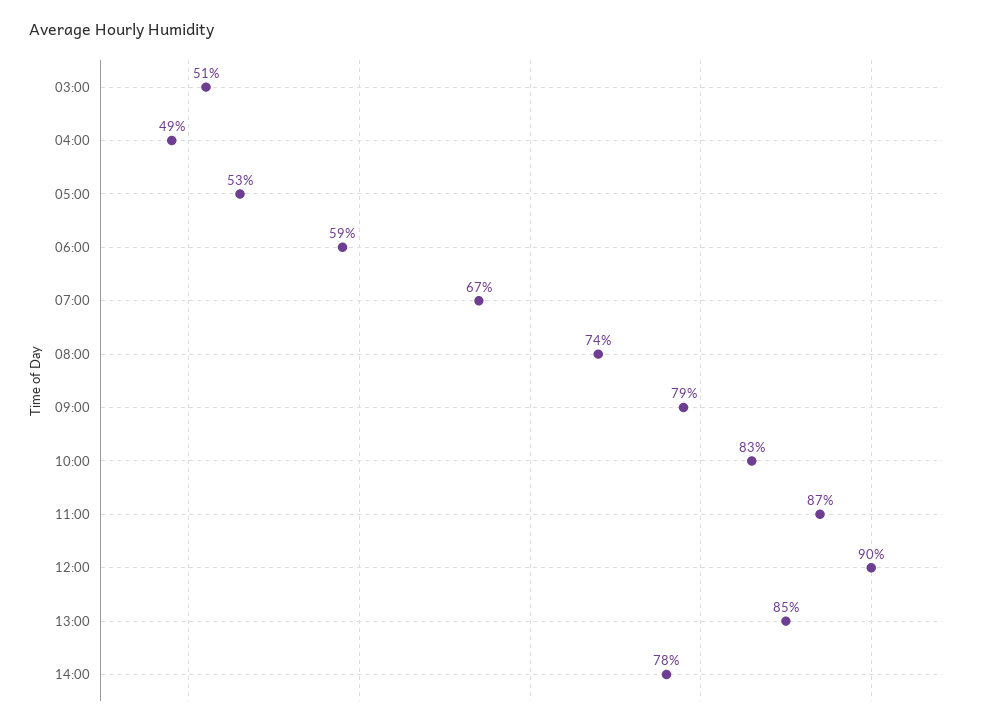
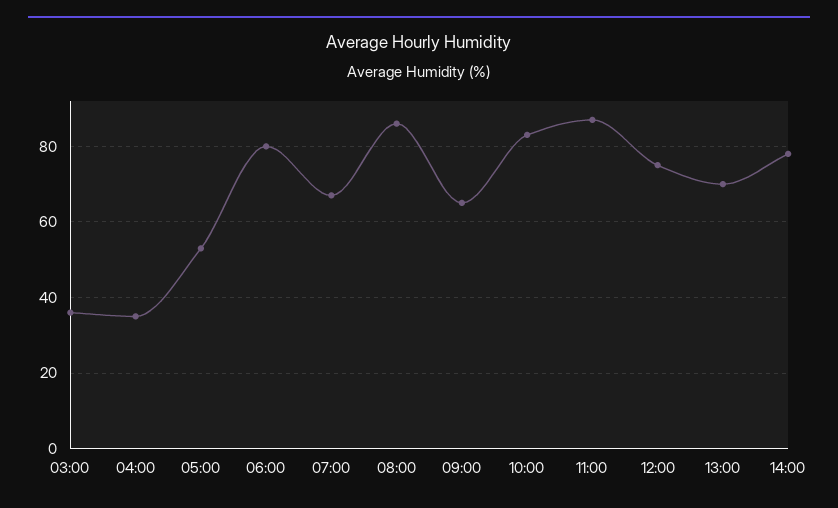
03:00: 51 -> 35
04:00: 49 -> 35
06:00: 59 -> 80
08:00: 74 -> 85
09:00: 79 -> 65
12:00: 90 -> 75
13:00: 85 -> 70

